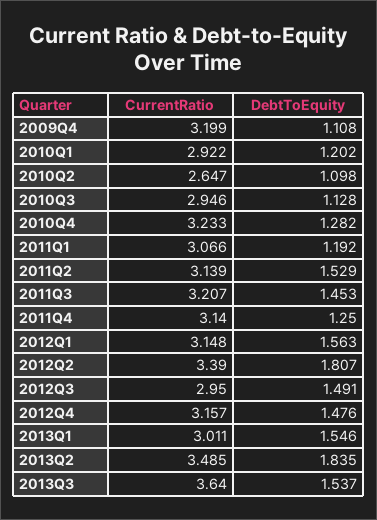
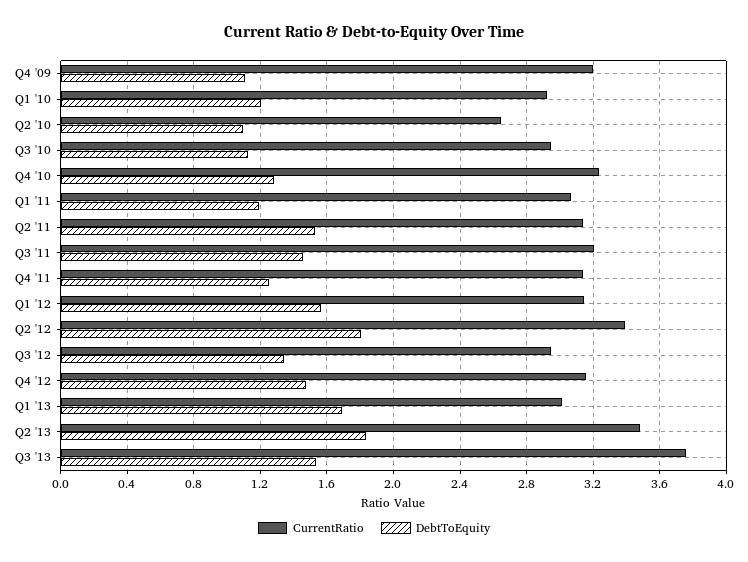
DebtToEquity, 2012Q3: 1.491 -> 1.35
DebtToEquity, 2013Q1: 1.546 -> 1.7
CurrentRatio, 2013Q3: 3.64 -> 3.75

